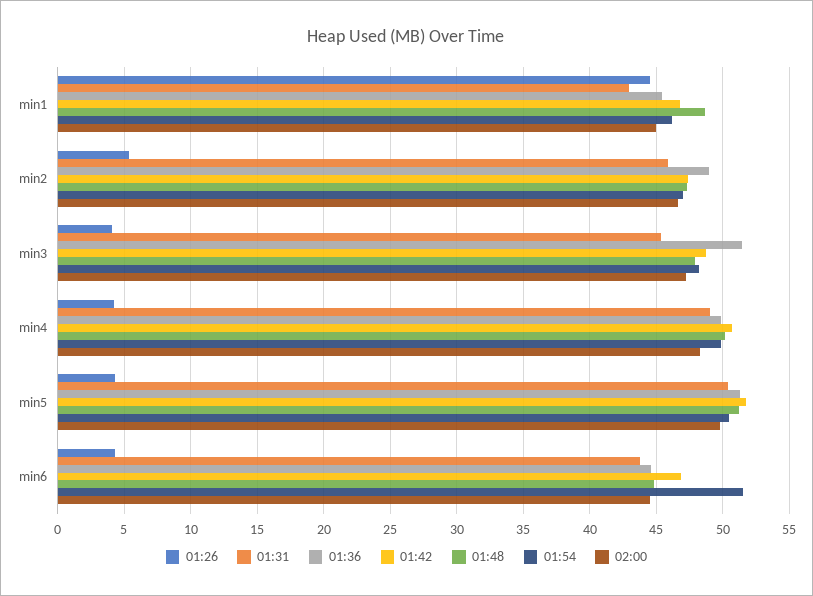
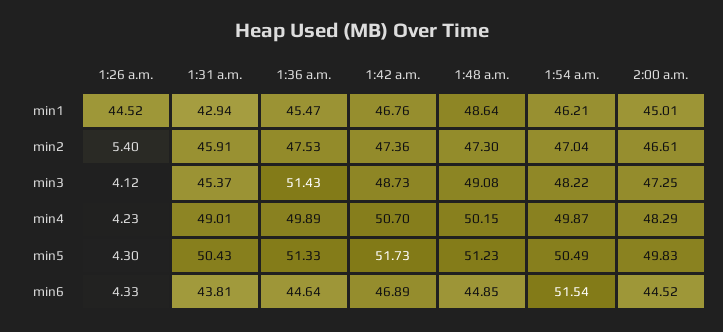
01:36, min2: 49 -> 47.53
01:48, min3: 48 -> 49.08

